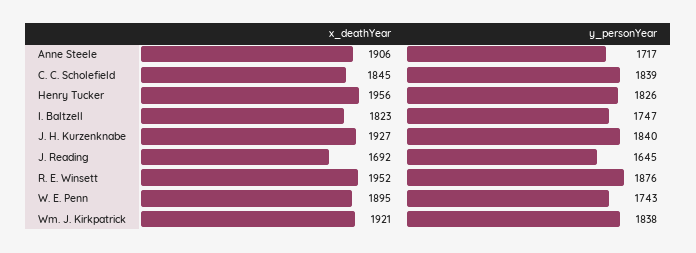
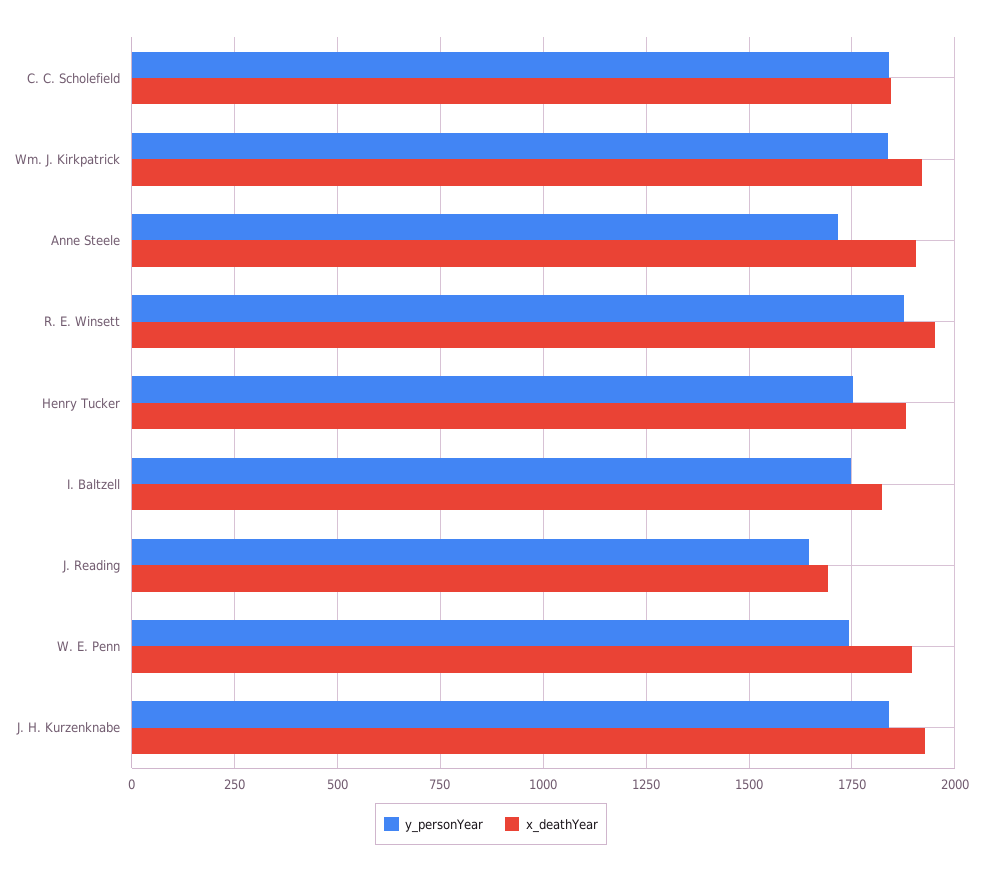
x_deathYear, Henry Tucker: 1956 -> 1875
y_personYear, Henry Tucker: 1826 -> 1750

